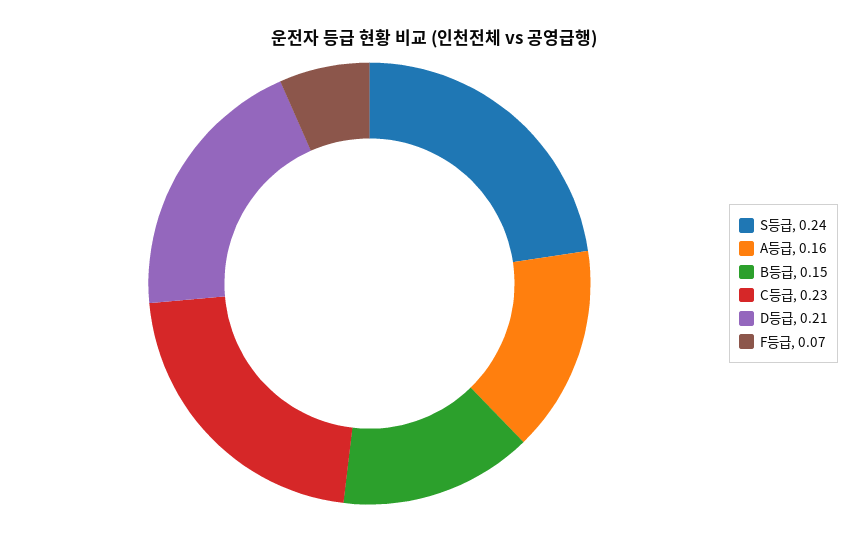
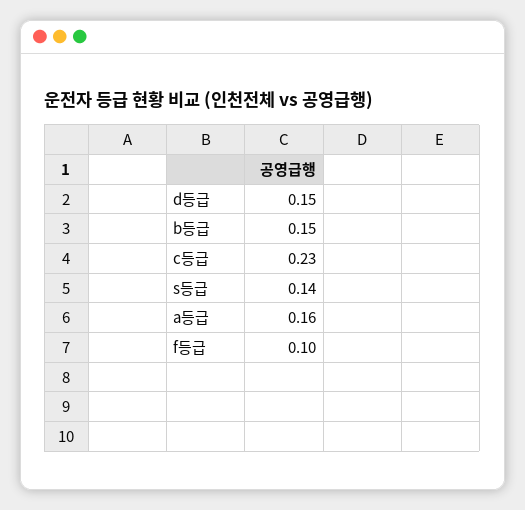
S등급: 0.24 -> 0.14
D등급: 0.21 -> 0.15
F등급: 0.07 -> 0.1

